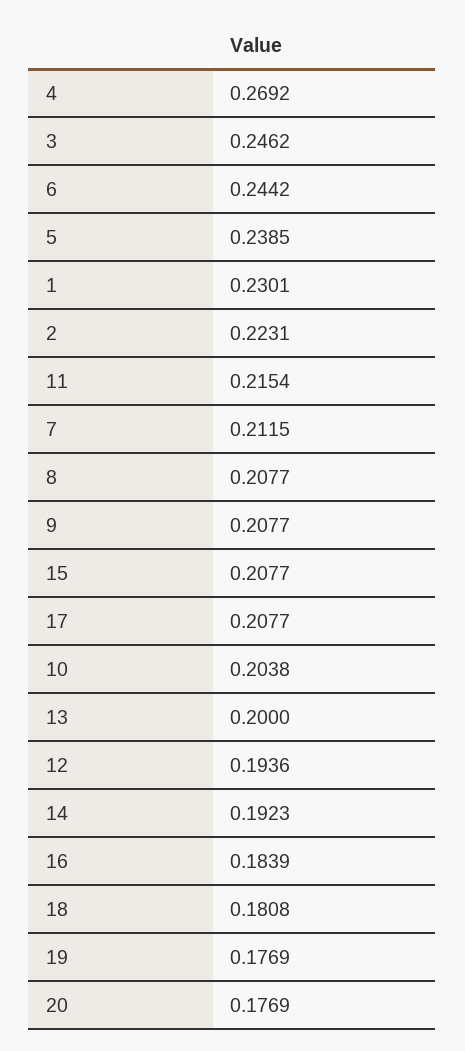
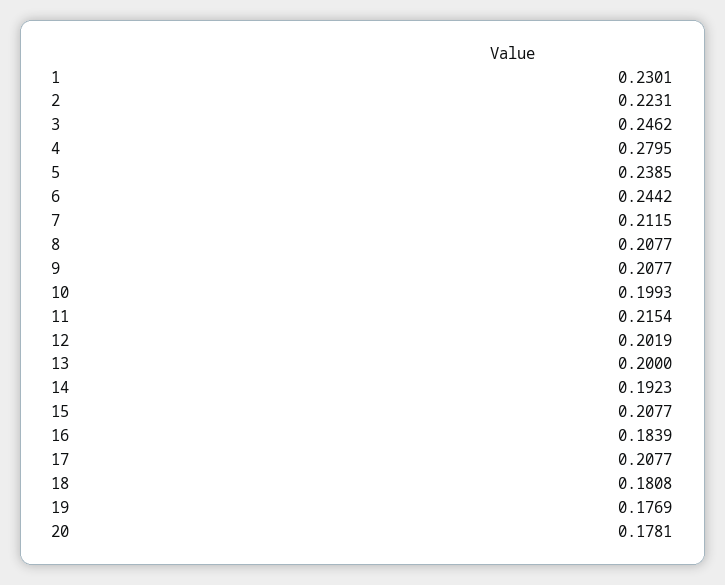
4: 0.2692 -> 0.2795
10: 0.2038 -> 0.1993
12: 0.1936 -> 0.2019
20: 0.1769 -> 0.1781

